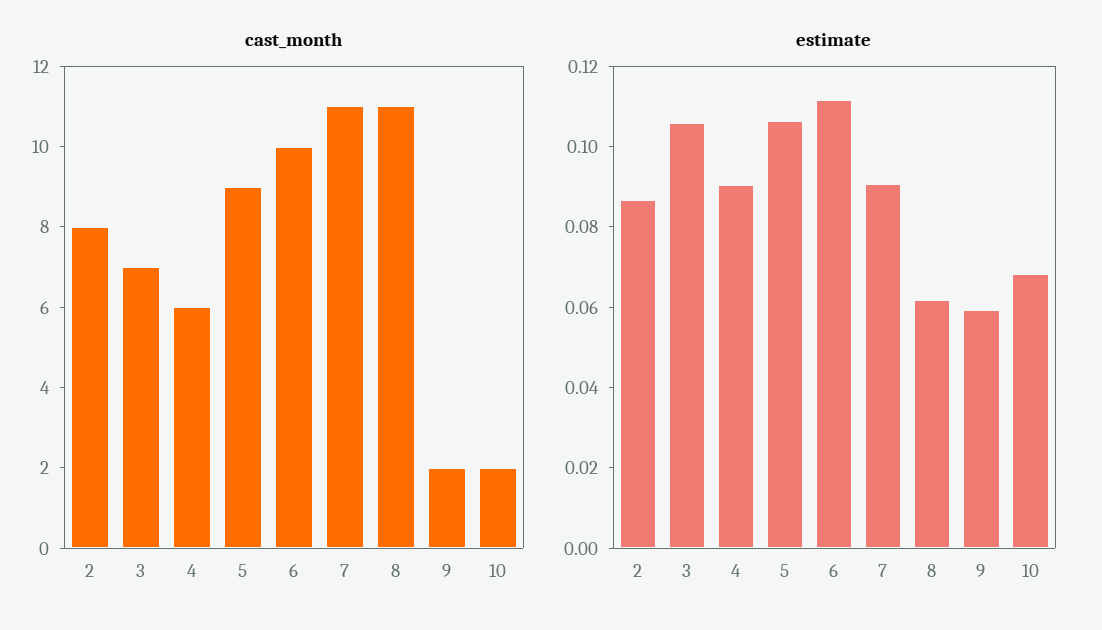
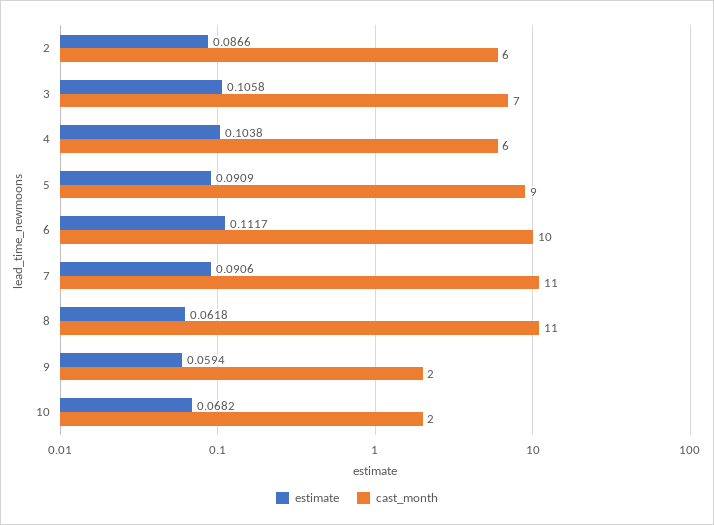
cast_month, 2: 8 -> 6
estimate, 4: 0.09 -> 0.1038
estimate, 5: 0.105 -> 0.0909

